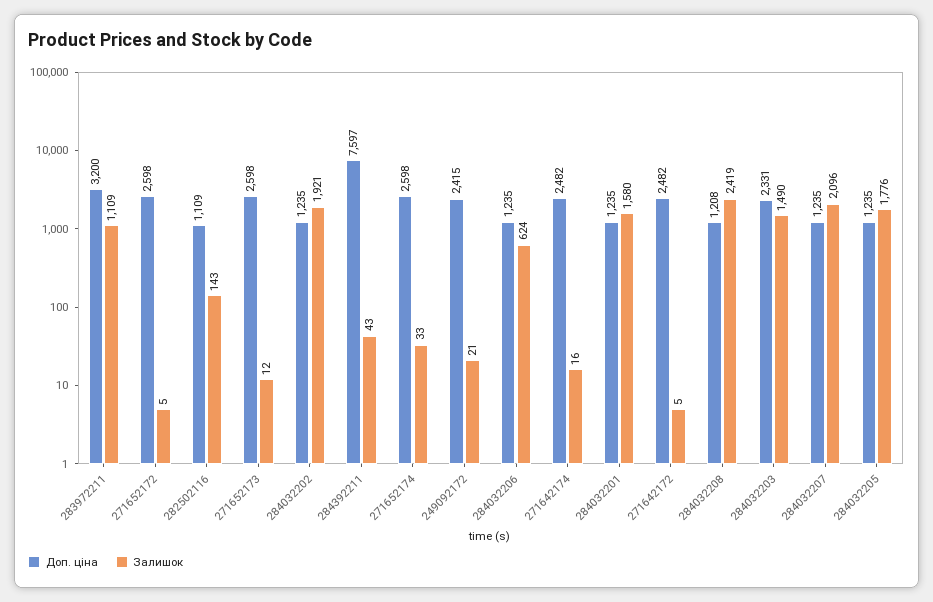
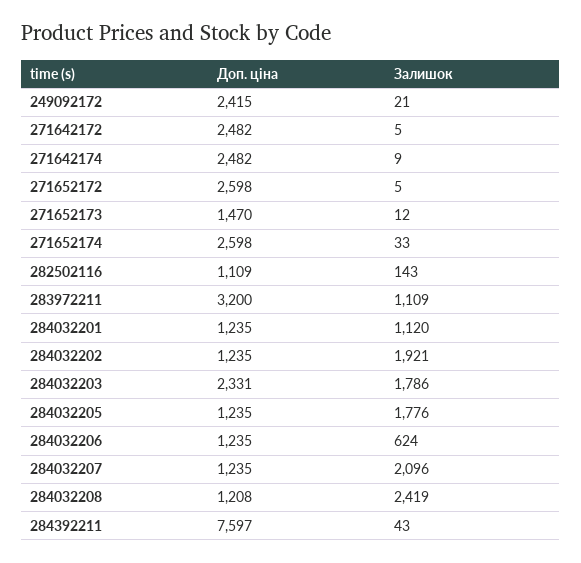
Доп. ціна, 271652173: 2598 -> 1470
Залишок, 271642174: 16 -> 9
Залишок, 284032201: 1580 -> 1120
Залишок, 284032203: 1490 -> 1786

